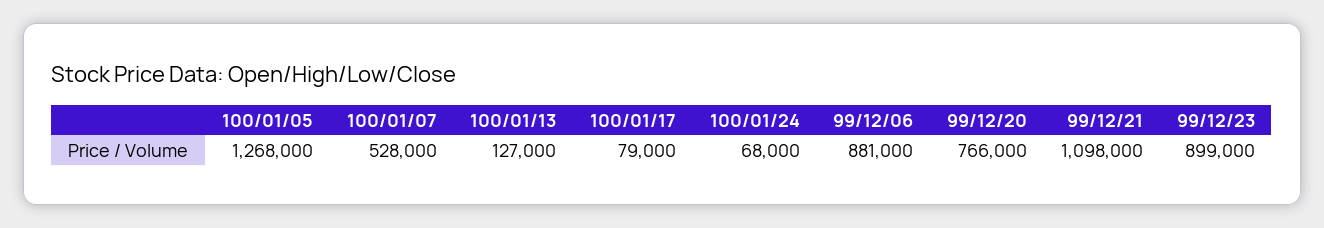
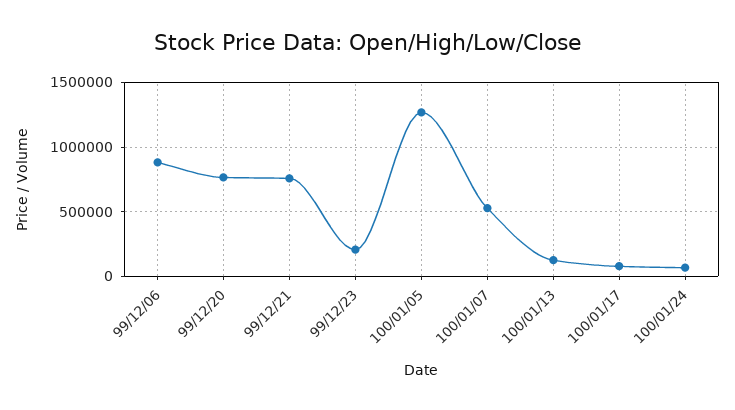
99/12/21: 1098000 -> 750000
99/12/23: 899000 -> 200000

